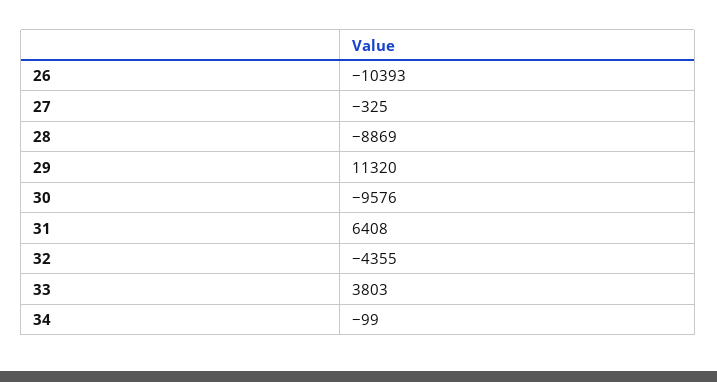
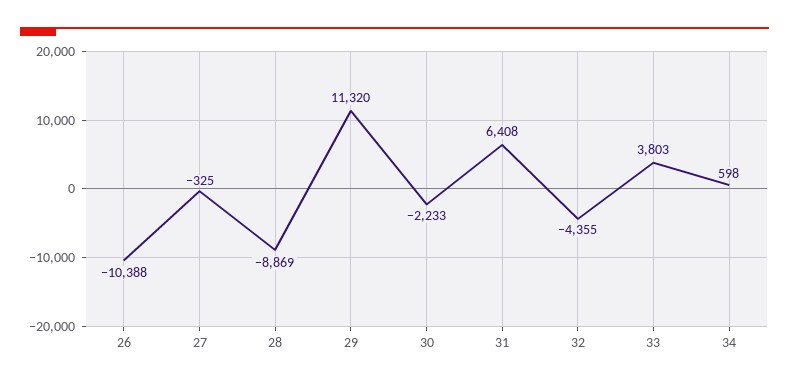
26: -10393 -> -10388
30: -9576 -> -2233
34: -99 -> 598

